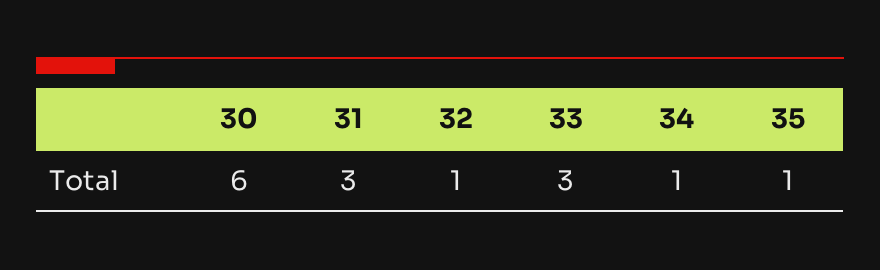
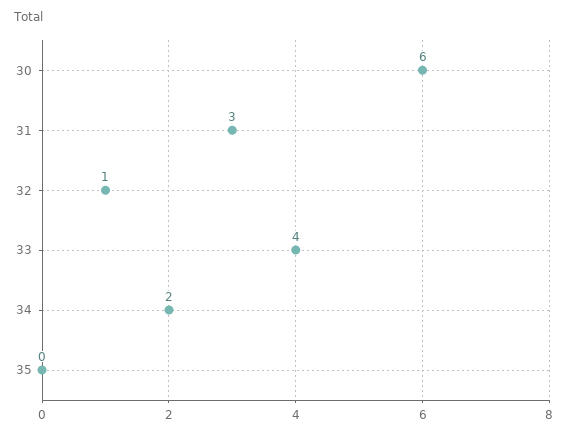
33: 3 -> 4
34: 1 -> 2
35: 1 -> 0

